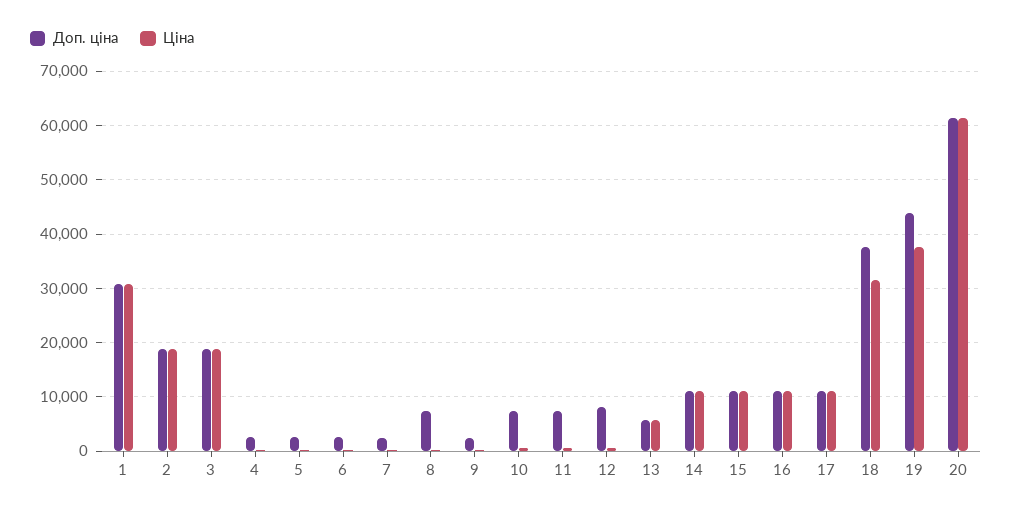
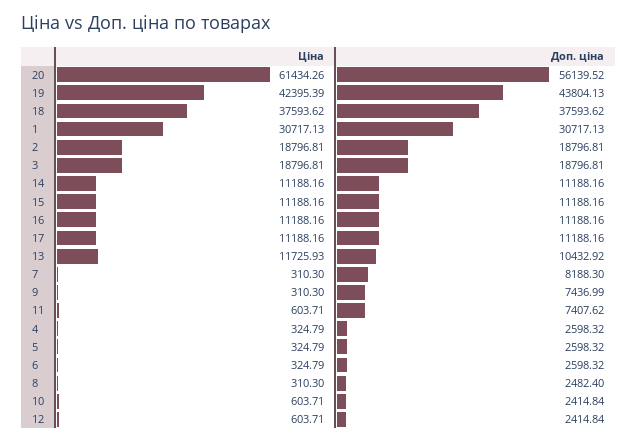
Доп. ціна, 7: 2000 -> 8188.3
Доп. ціна, 8: 8000 -> 2482.4
Доп. ціна, 9: 2000 -> 7436.99
Доп. ціна, 10: 8000 -> 2414.84
Доп. ціна, 12: 8000 -> 2414.84
Доп. ціна, 13: 6000 -> 10432.92
Ціна, 13: 6000 -> 11725.93
Ціна, 18: 32000 -> 37593.62
Ціна, 19: 38000 -> 42395.39
Доп. ціна, 20: 62000 -> 56139.52

